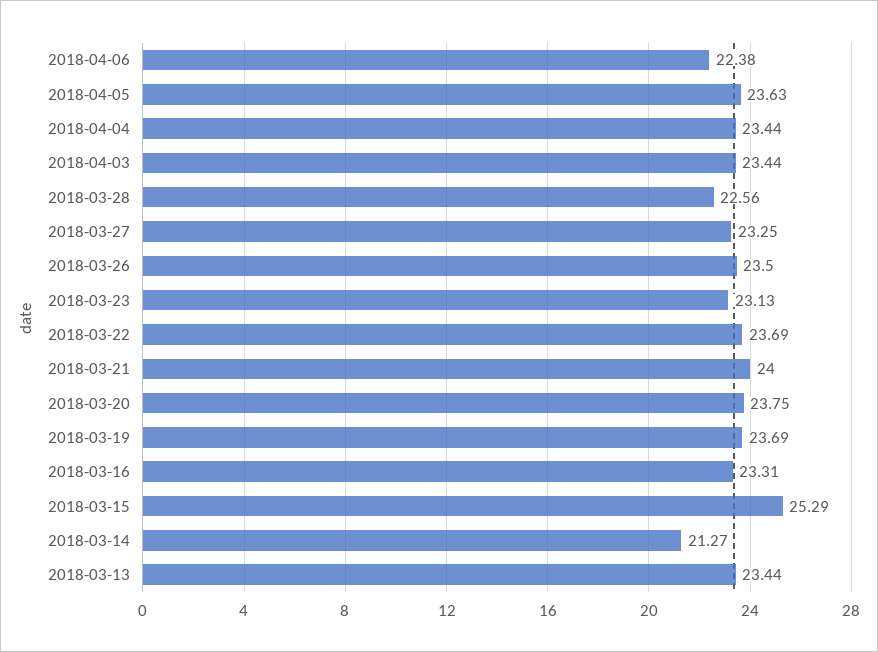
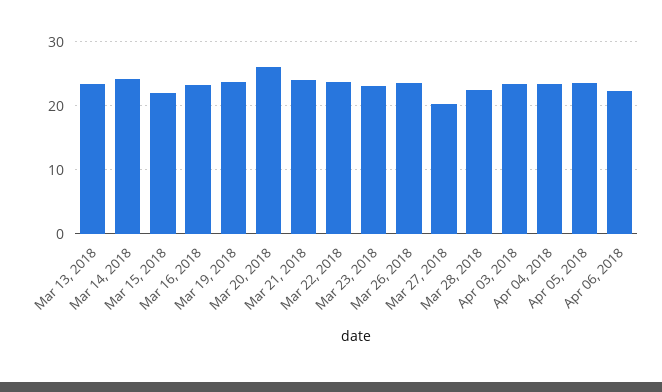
2018-03-27: 23.25 -> 20
2018-03-20: 23.75 -> 26
2018-03-15: 25.29 -> 22
2018-03-14: 21.27 -> 24

